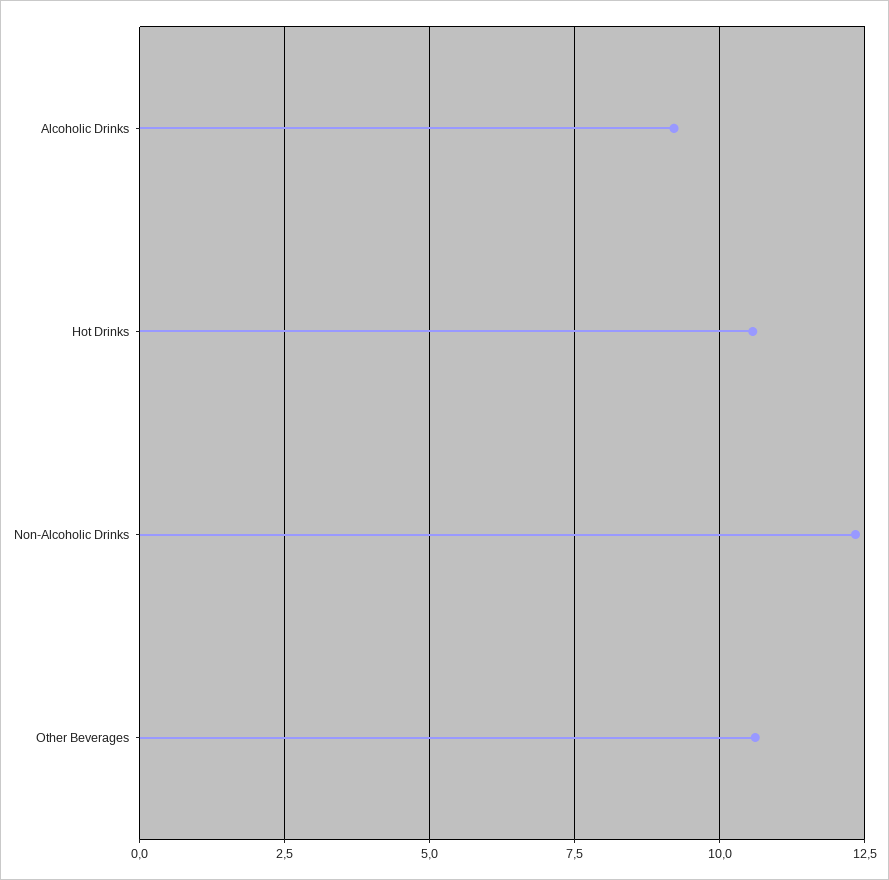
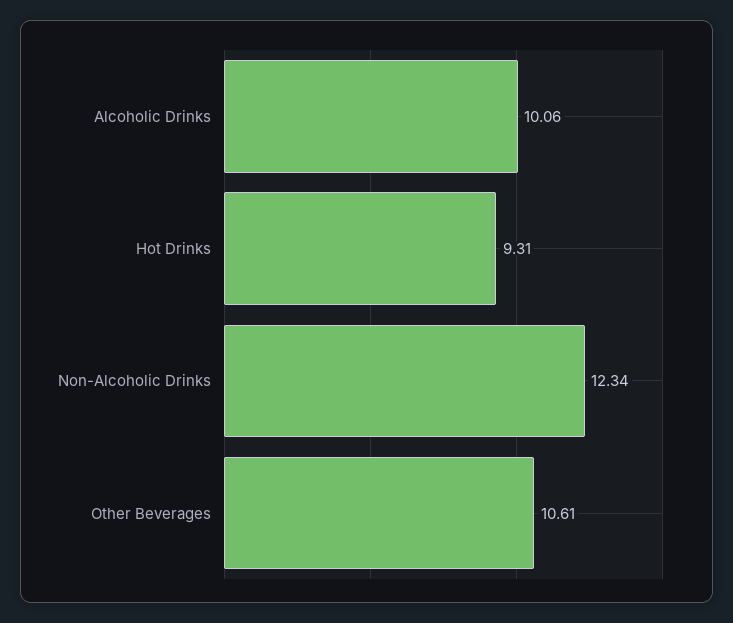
Alcoholic Drinks: 9.25 -> 10.06
Hot Drinks: 10.5 -> 9.31

